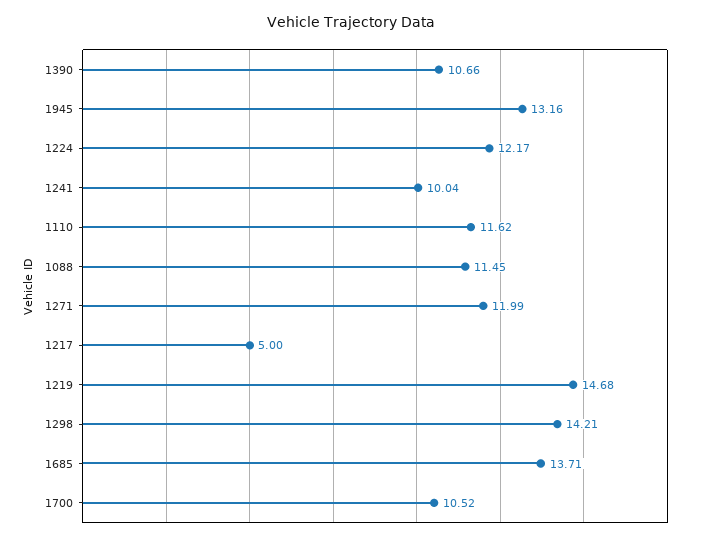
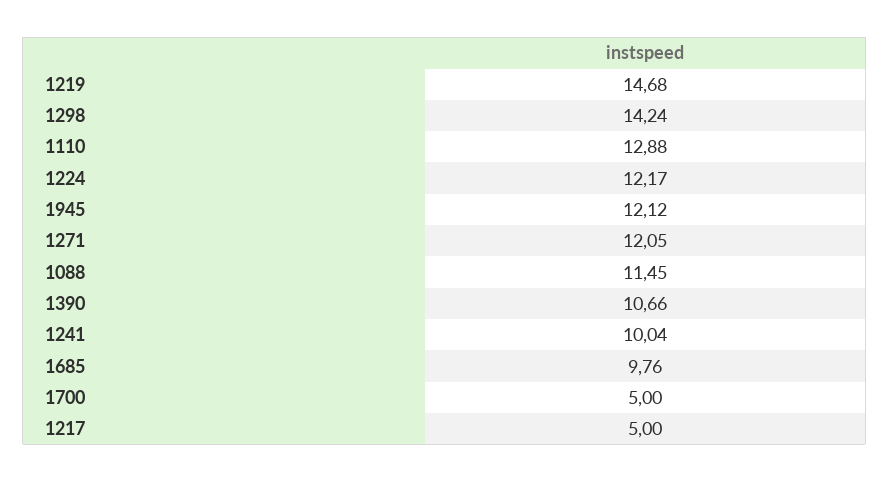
1945: 13.16 -> 12.12
1110: 11.62 -> 12.88
1271: 11.99 -> 12.05
1298: 14.21 -> 14.24
1685: 13.71 -> 9.76
1700: 10.52 -> 5

